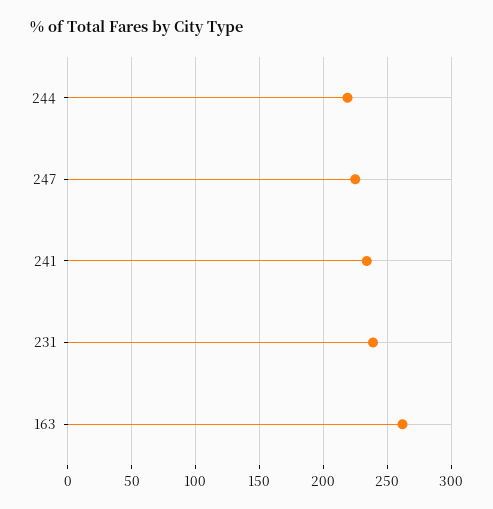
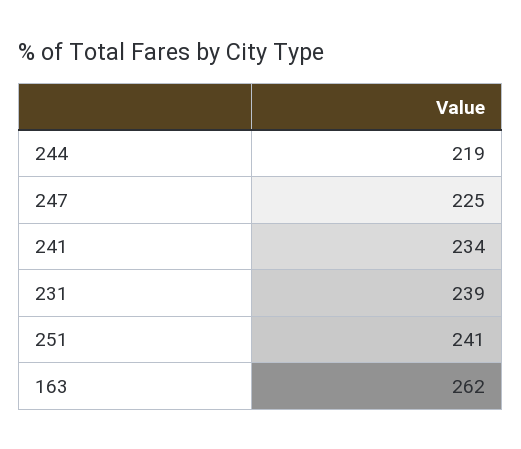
251: none -> 241

